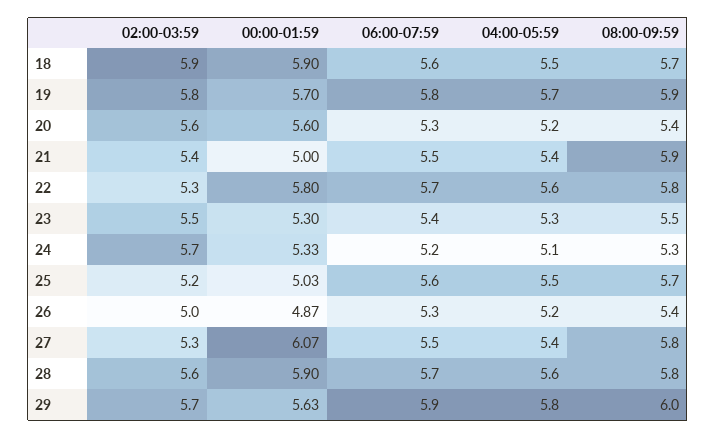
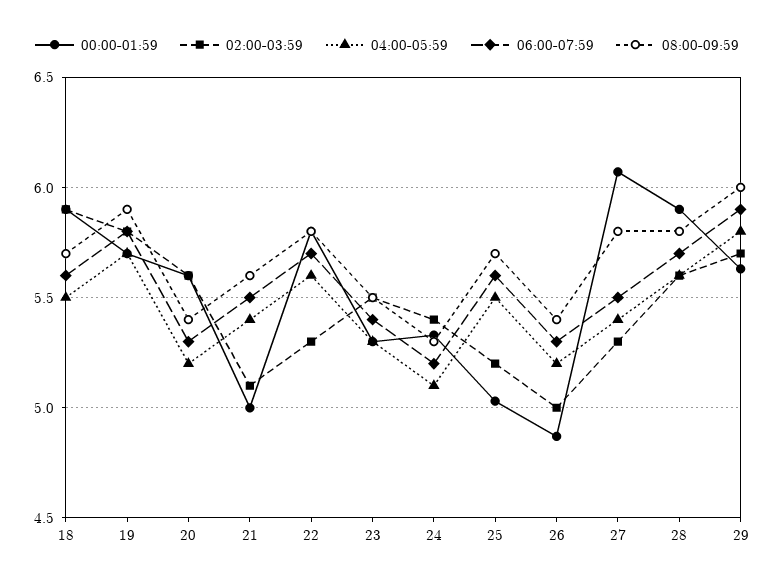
02:00-03:59, 21: 5.4 -> 5.1
08:00-09:59, 21: 5.9 -> 5.6
02:00-03:59, 24: 5.7 -> 5.4

